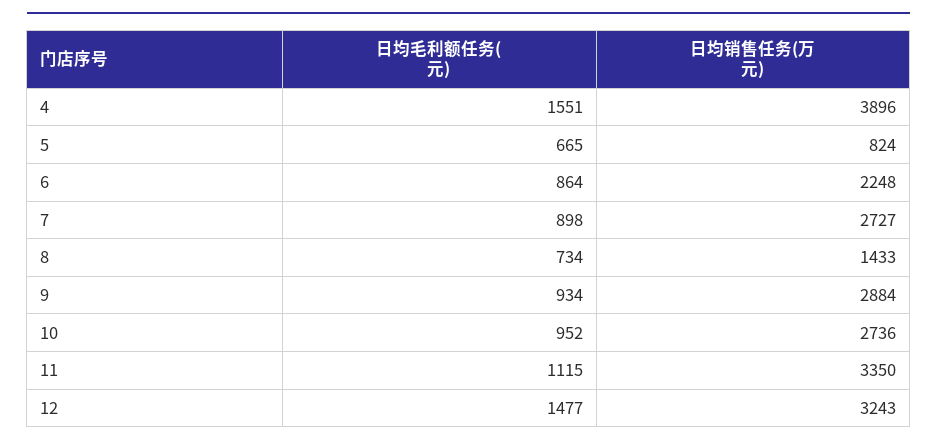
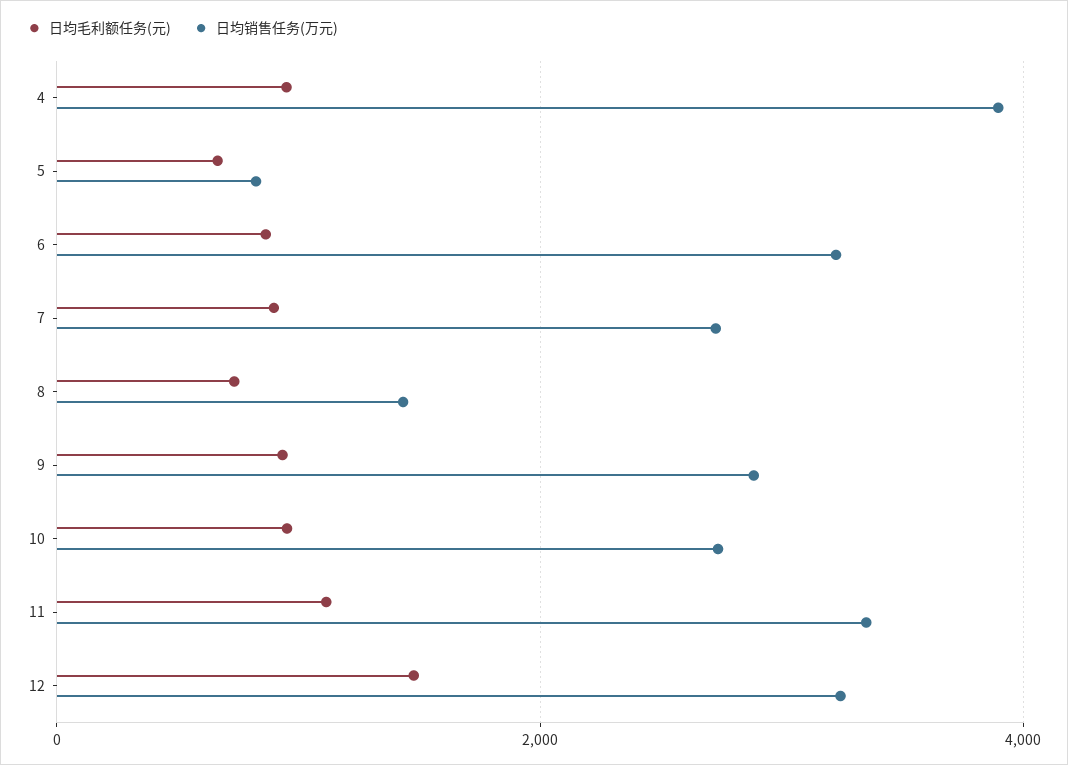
日均毛利额任务(元), 4: 1551 -> 1000
日均销售任务(万元), 6: 2248 -> 3200

